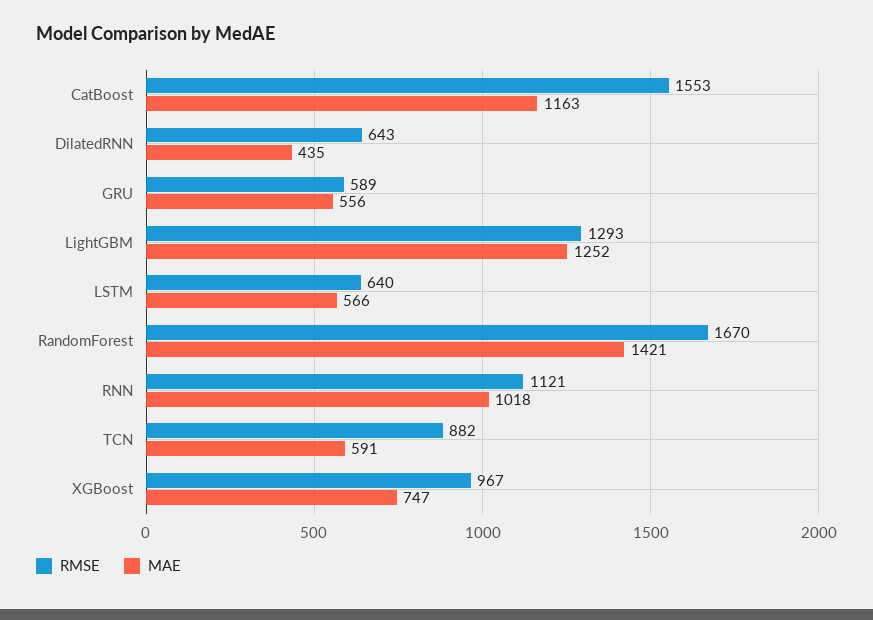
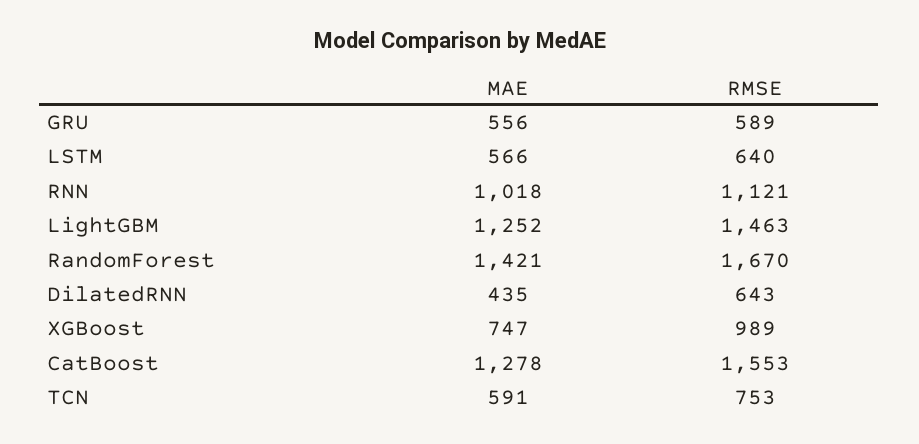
MAE, CatBoost: 1163 -> 1278
RMSE, LightGBM: 1293 -> 1463
RMSE, TCN: 882 -> 753
RMSE, XGBoost: 967 -> 989

